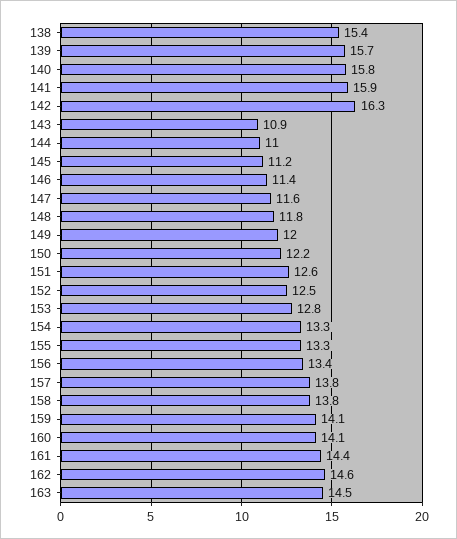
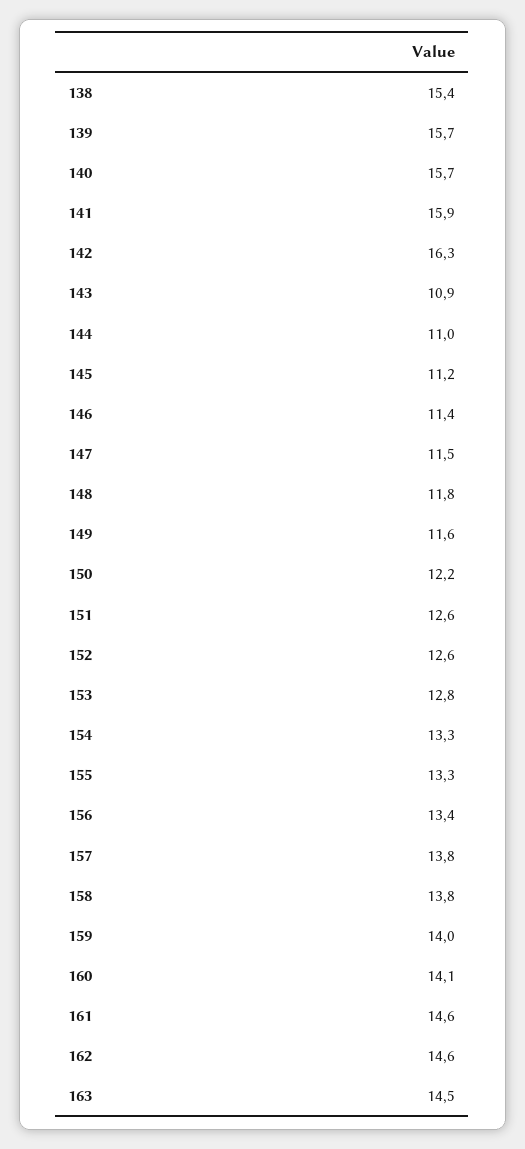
140: 15.8 -> 15.7
147: 11.6 -> 11.5
149: 12 -> 11.6
152: 12.5 -> 12.6
159: 14.1 -> 14
161: 14.4 -> 14.6

